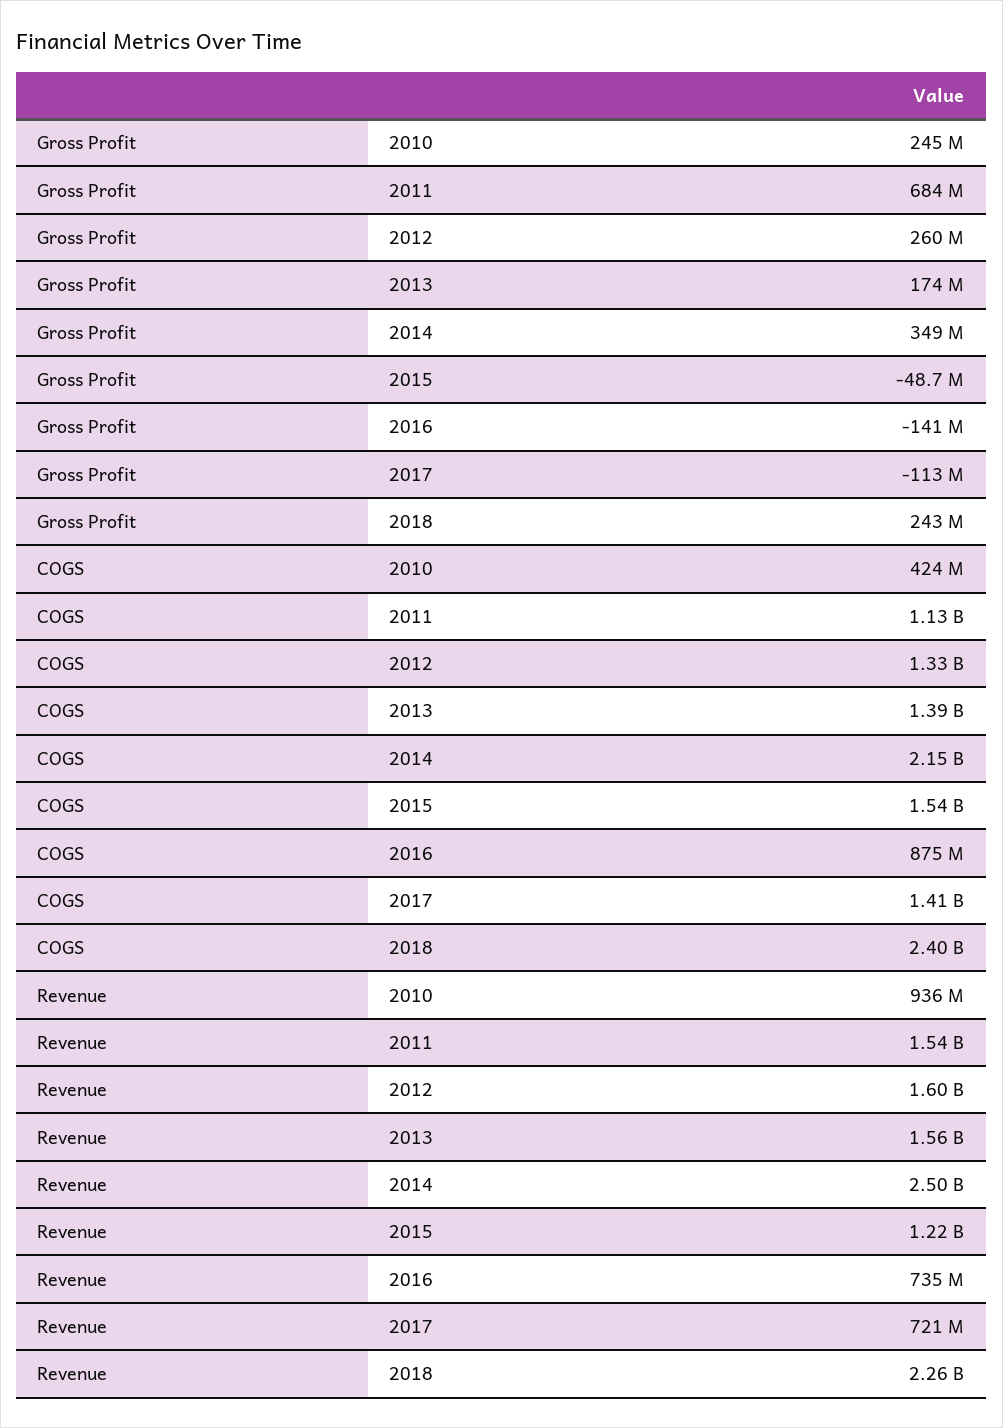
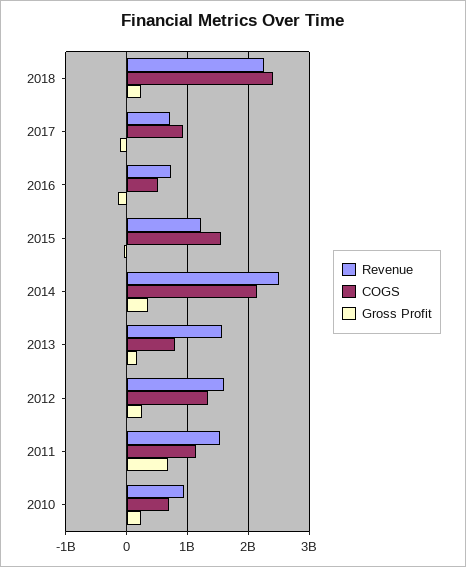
COGS, 2010: 424000000 -> 700000000
COGS, 2013: 1390000000 -> 800000000
COGS, 2016: 875000000 -> 500000000
COGS, 2017: 1410000000 -> 900000000

